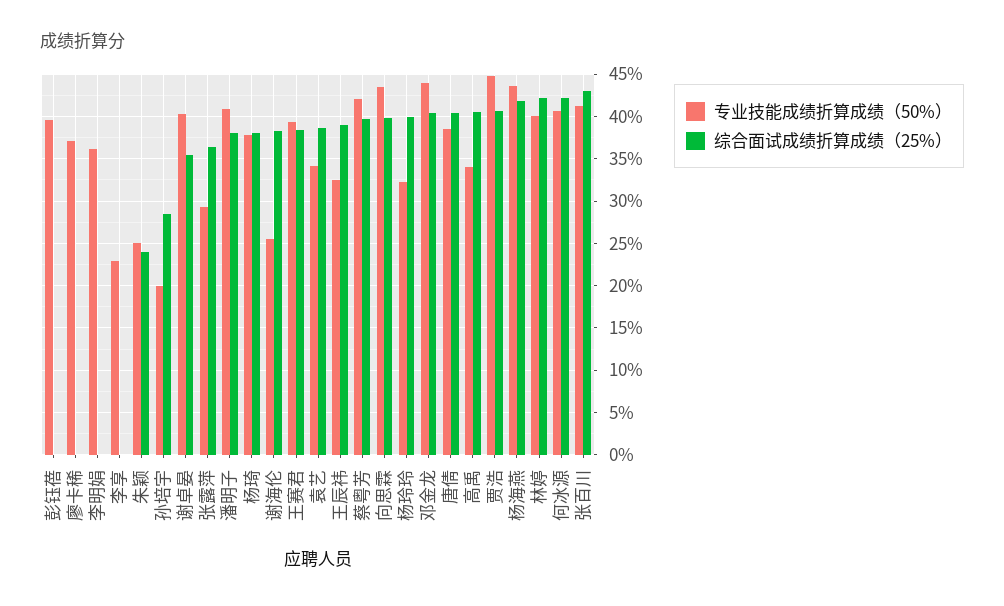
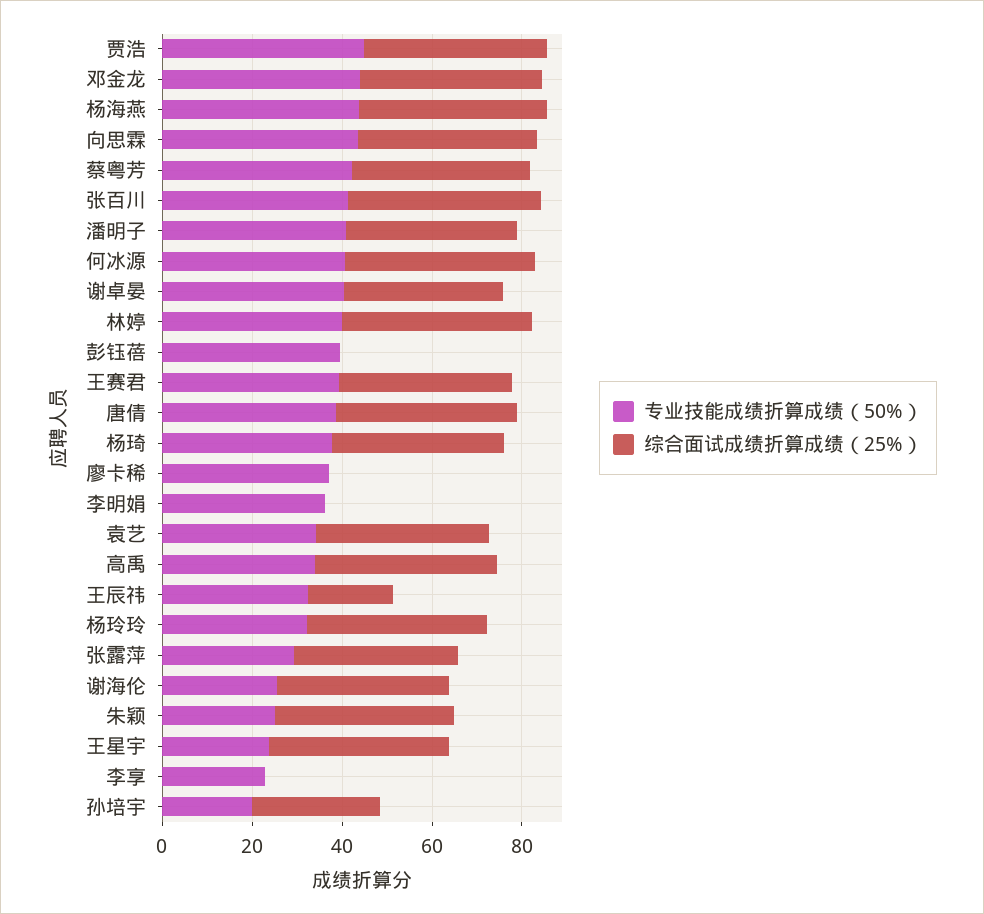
综合面试成绩折算成绩（25%）, 朱颖: 24 -> 40
综合面试成绩折算成绩（25%）, 王辰祎: 39 -> 20
专业技能成绩折算成绩（50%）, 王星宇: none -> 25
综合面试成绩折算成绩（25%）, 王星宇: none -> 40

